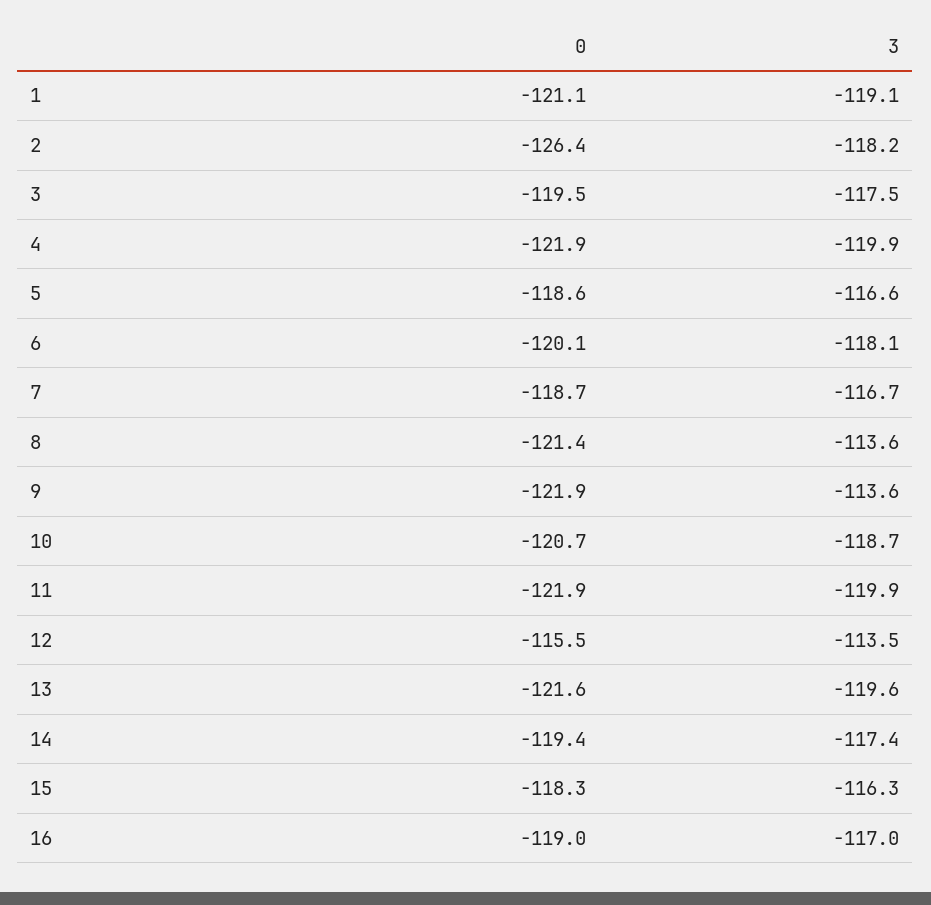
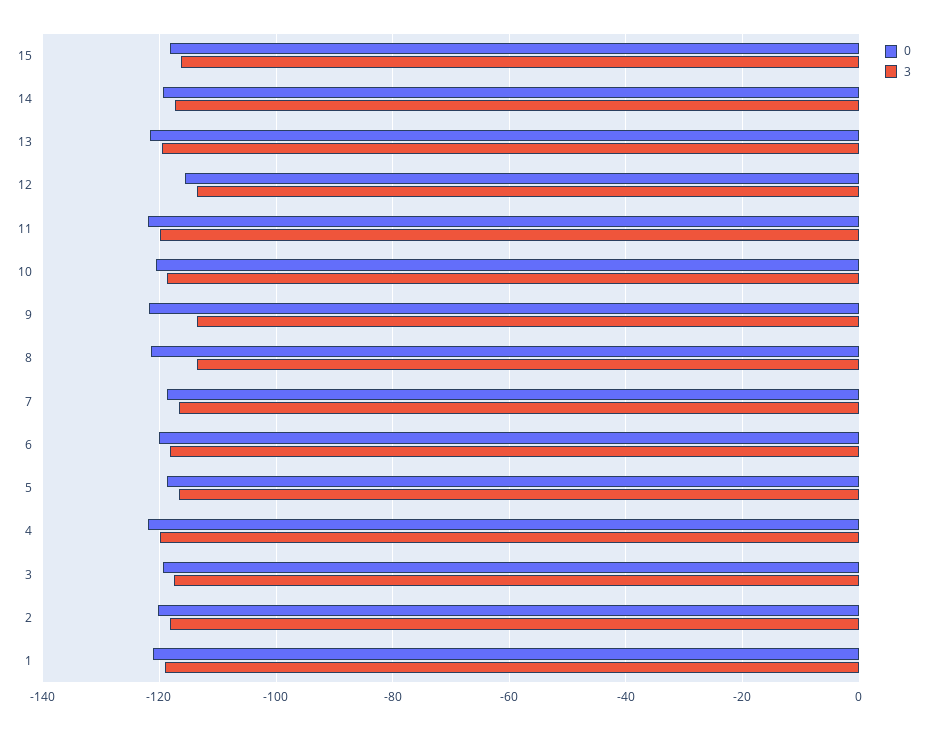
0, 2: -126.4 -> -120
0, 16: -119 -> none
3, 16: -117 -> none

